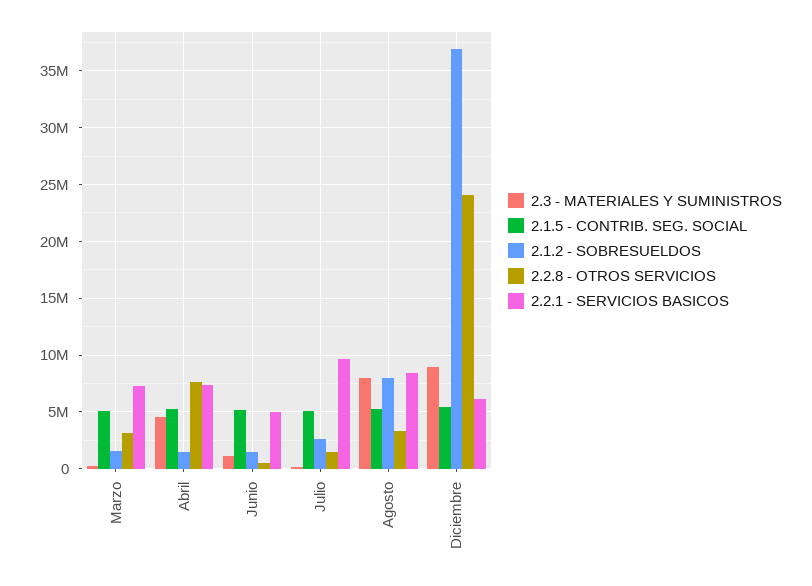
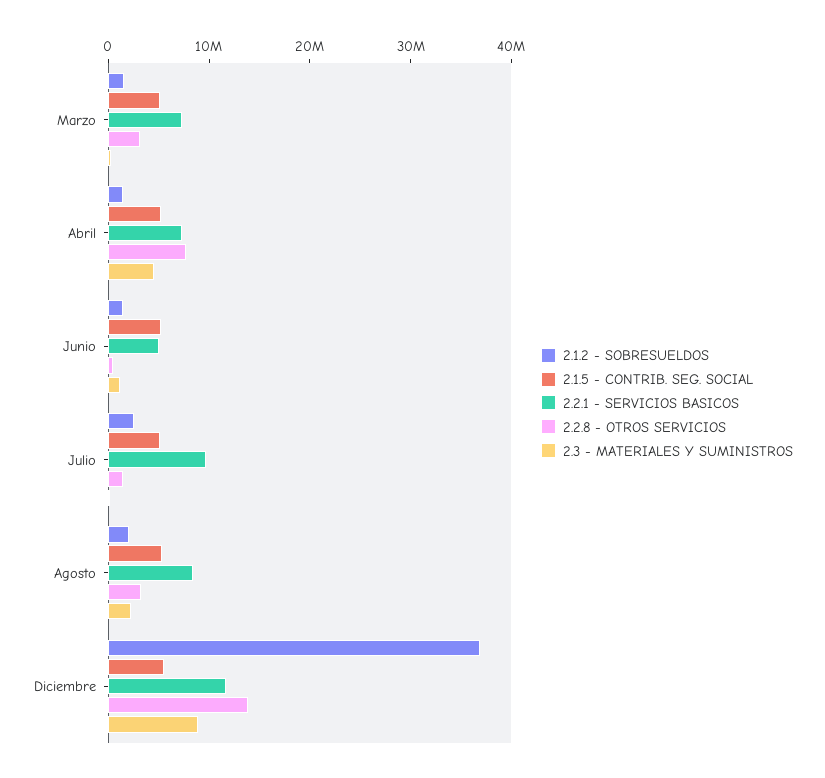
2.3 - MATERIALES Y SUMINISTROS, Agosto: 8000000 -> 2000000
2.1.2 - SOBRESUELDOS, Agosto: 8000000 -> 2000000
2.2.8 - OTROS SERVICIOS, Diciembre: 24000000 -> 14000000
2.2.1 - SERVICIOS BASICOS, Diciembre: 6000000 -> 12000000

